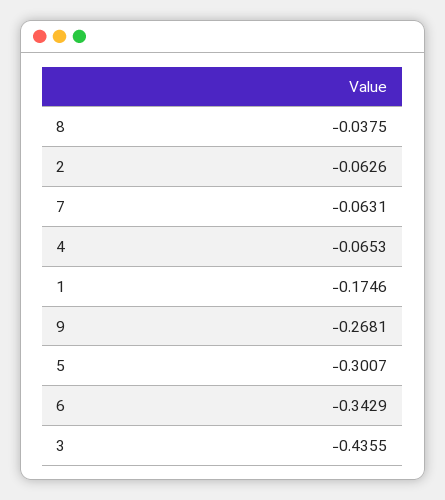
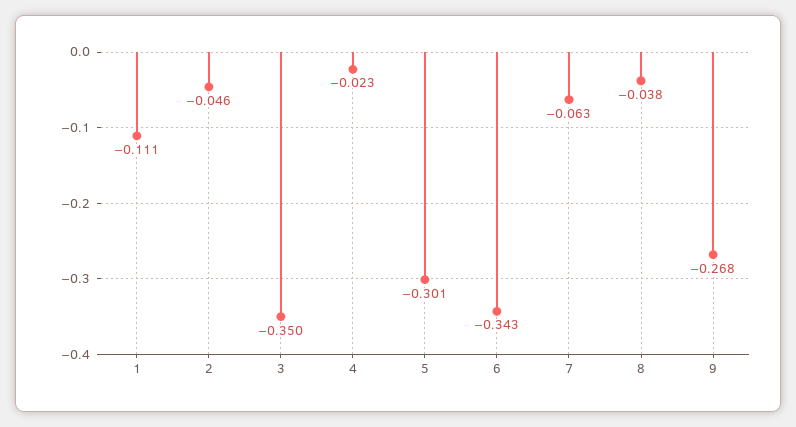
2: -0.0626 -> -0.046
4: -0.0653 -> -0.023
1: -0.1746 -> -0.111
3: -0.4355 -> -0.35

